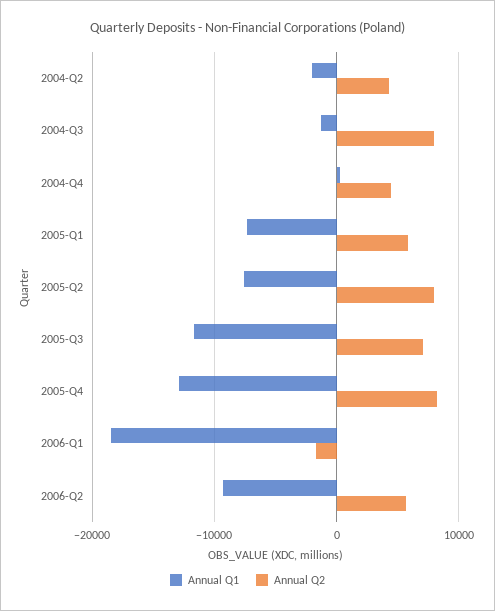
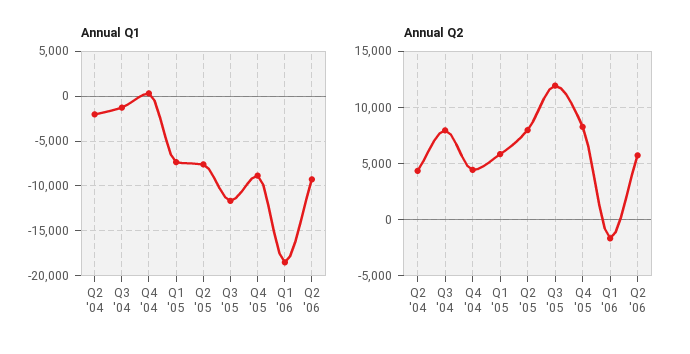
Annual Q2, 2005-Q3: 7000 -> 12000
Annual Q1, 2005-Q4: -13000 -> -9000

